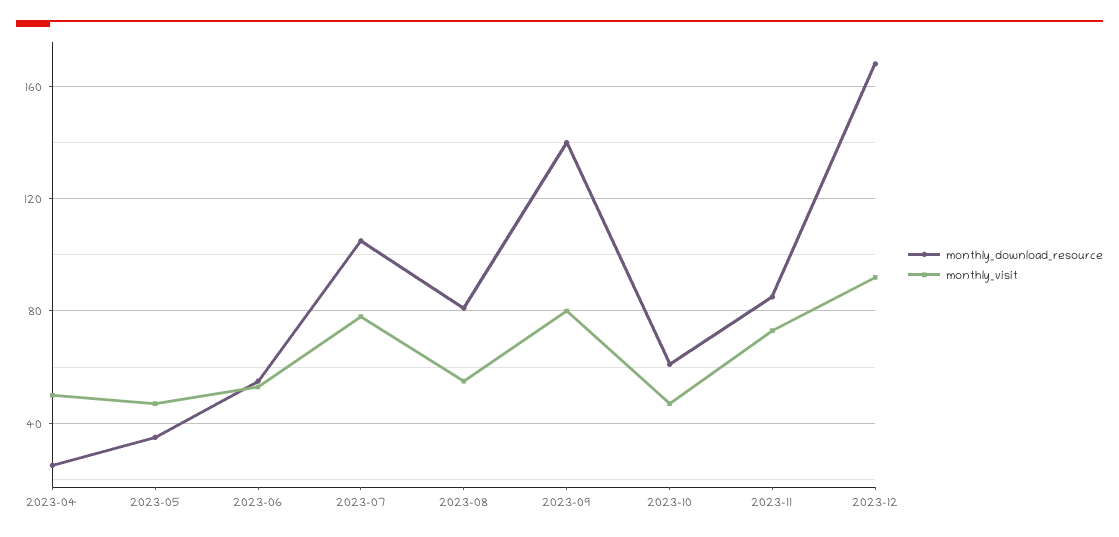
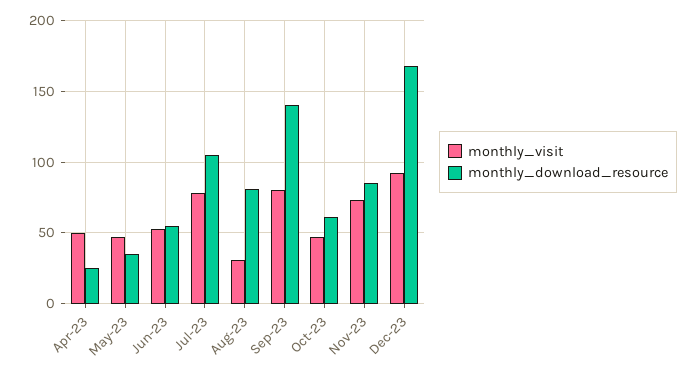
monthly_visit, 2023-08: 55 -> 30

